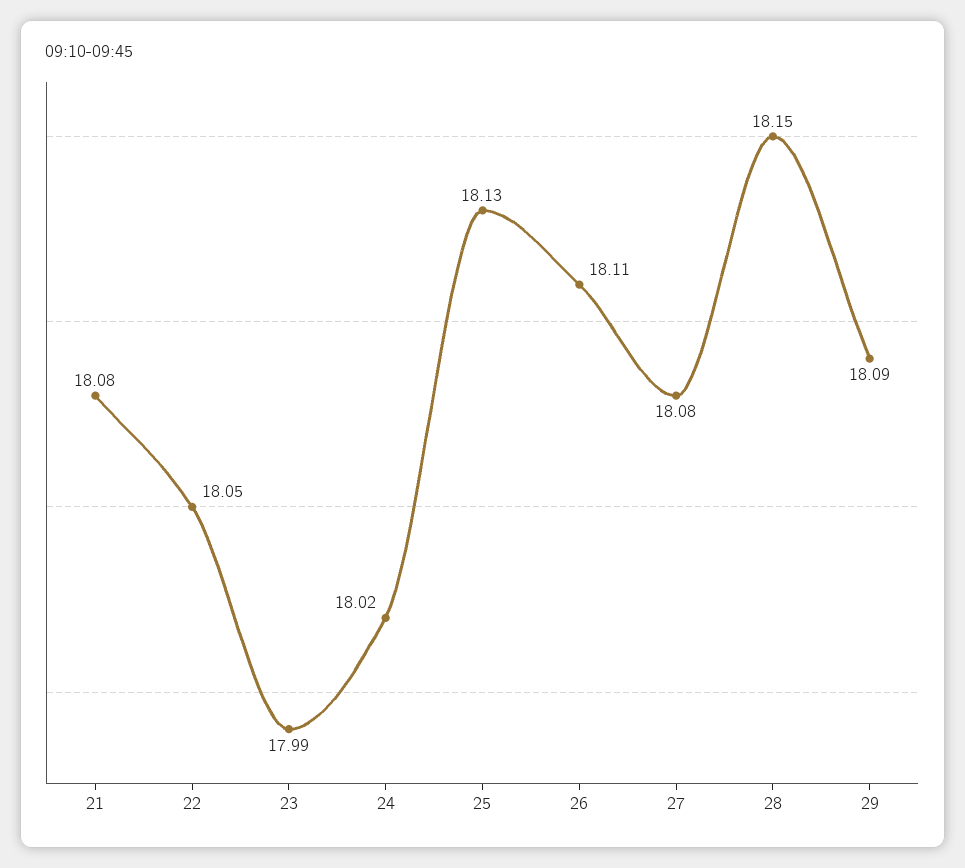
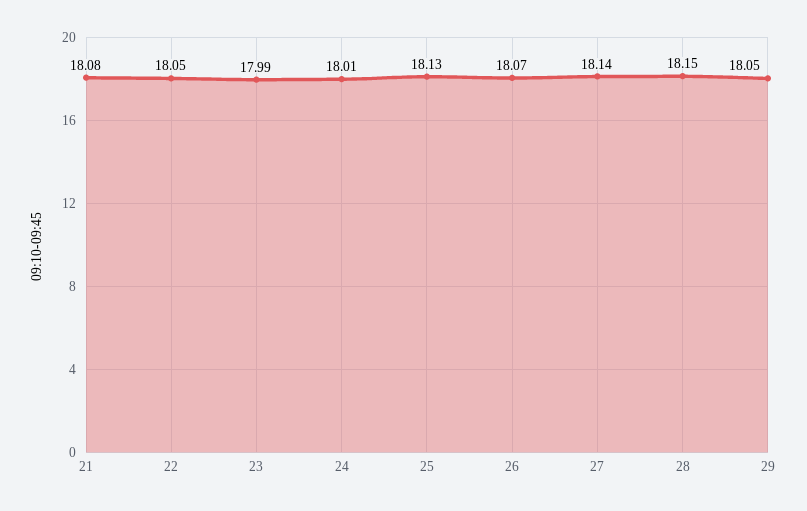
24: 18.02 -> 18.01
26: 18.11 -> 18.07
27: 18.08 -> 18.14
29: 18.09 -> 18.05

